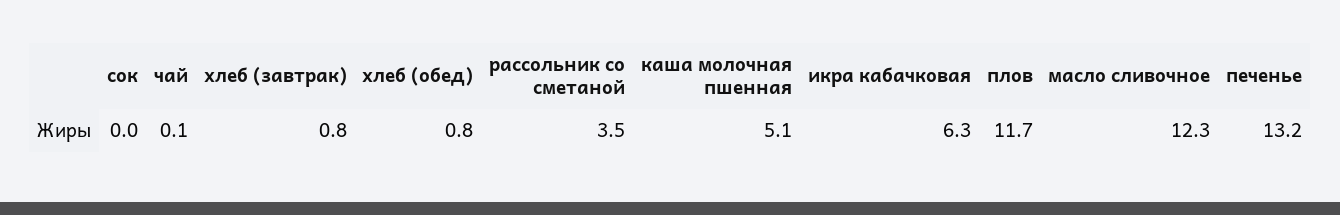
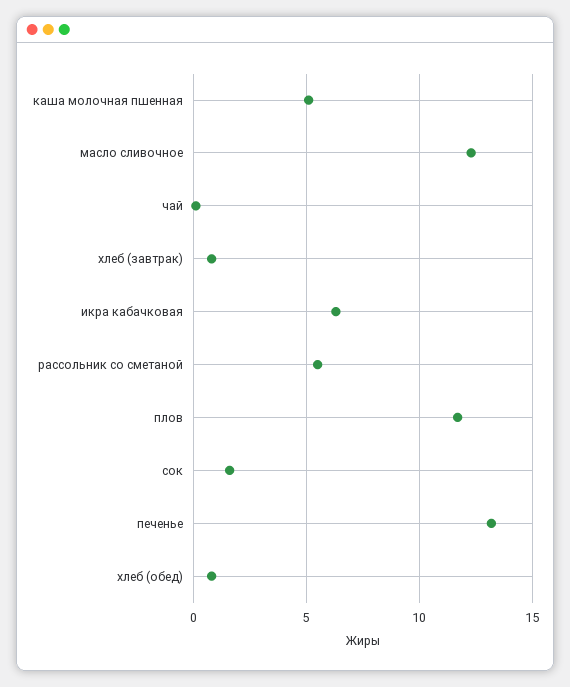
сок: 0 -> 1.5
рассольник со сметаной: 3.5 -> 5.5

